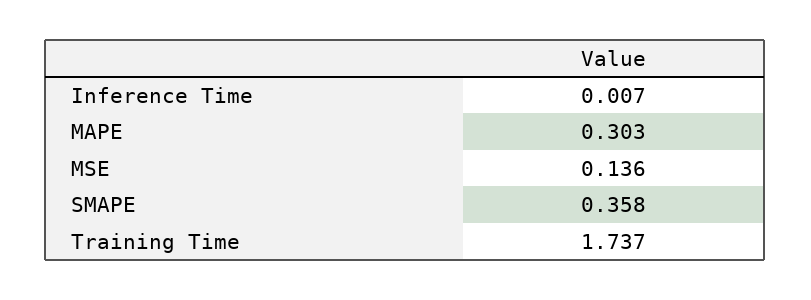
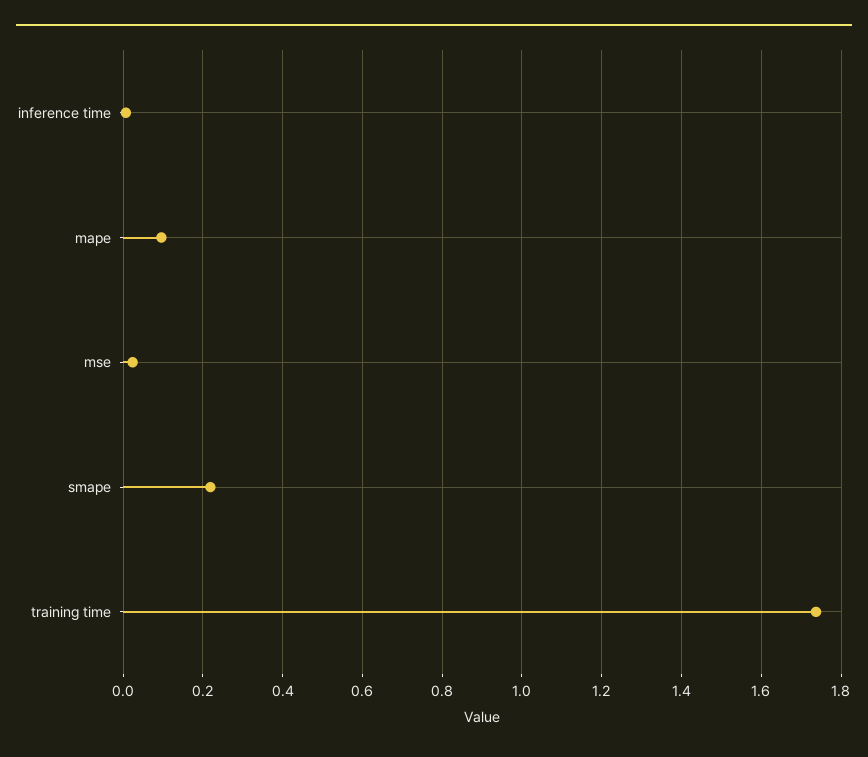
MAPE: 0.303 -> 0.1
MSE: 0.136 -> 0.02
SMAPE: 0.358 -> 0.22

